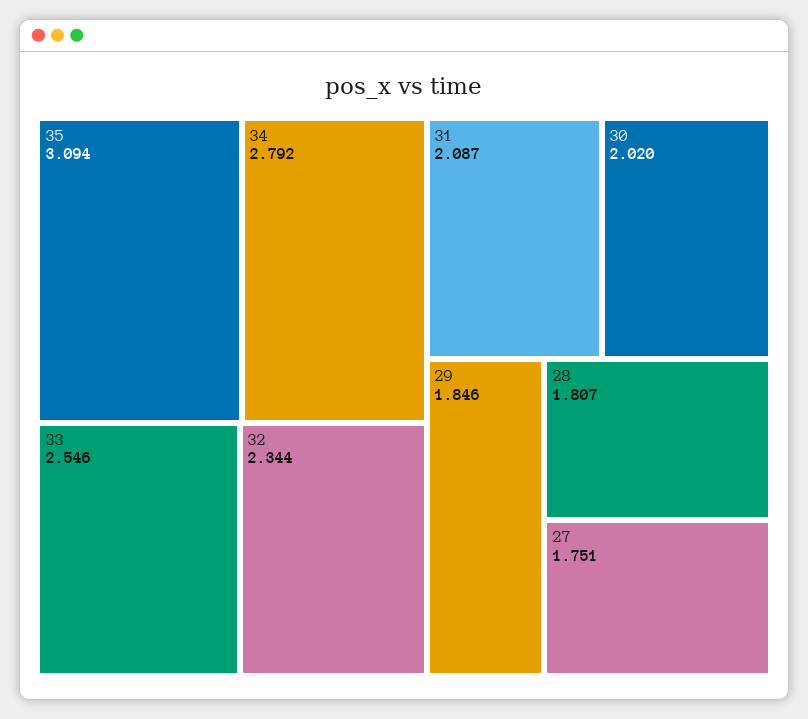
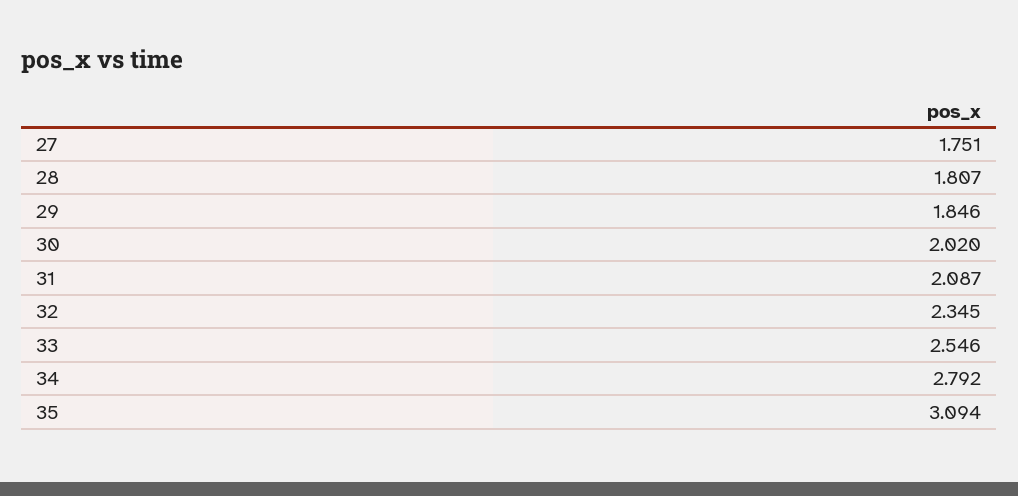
32: 2.344 -> 2.345

